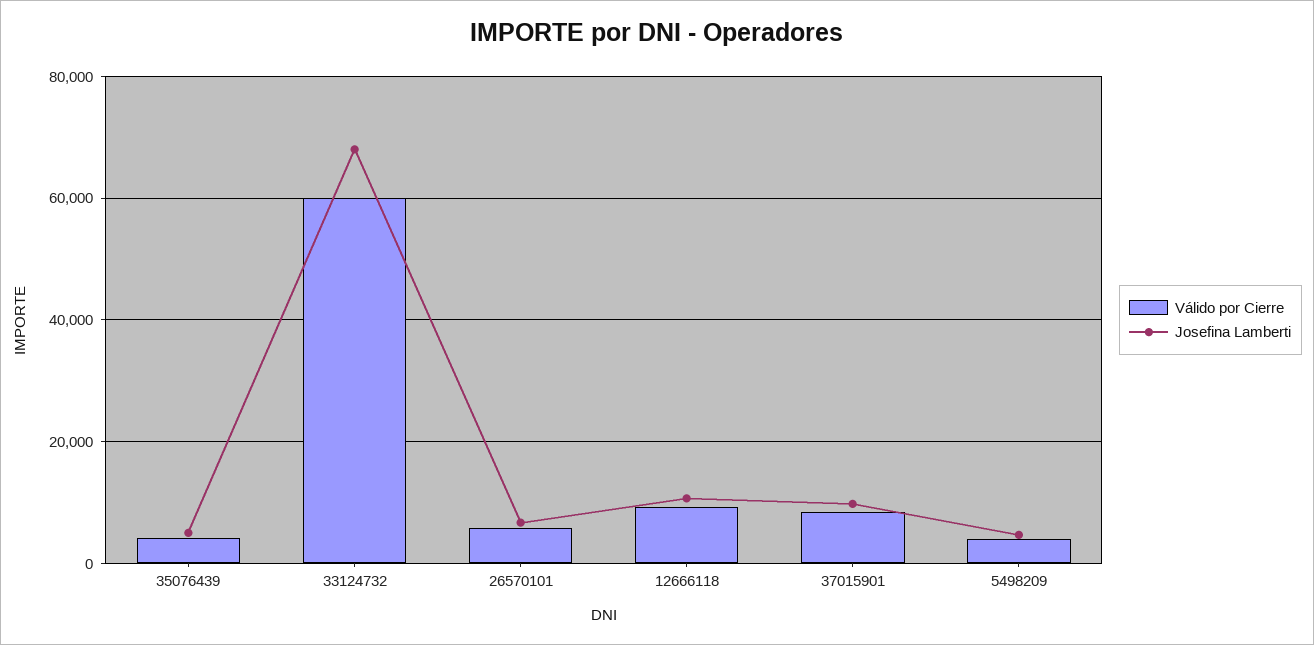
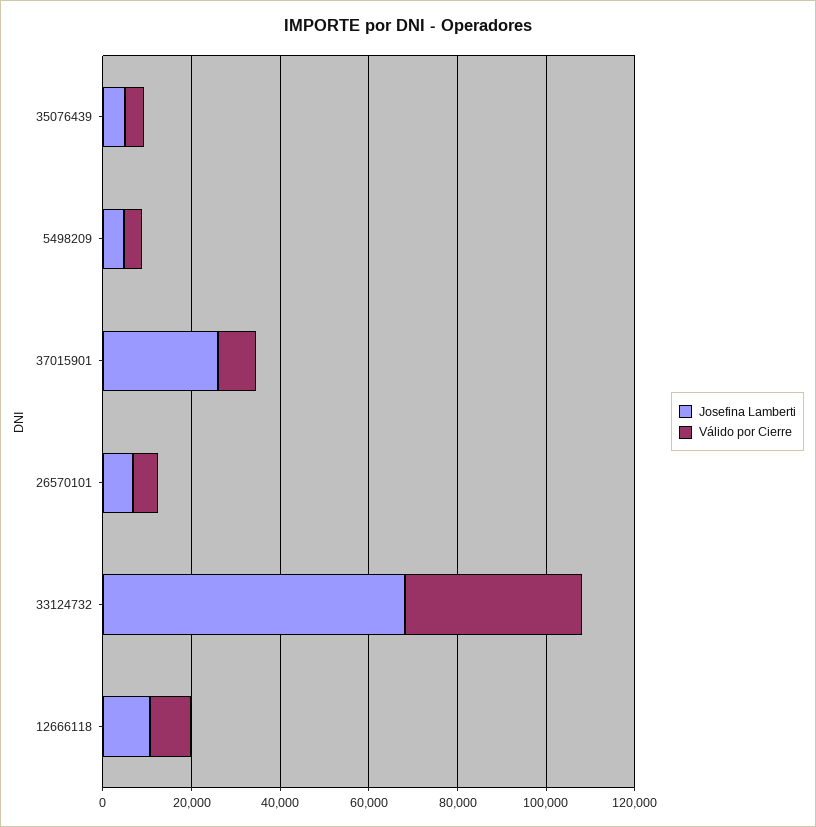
Válido por Cierre, 33124732: 60000 -> 40000
Josefina Lamberti, 37015901: 10000 -> 25000

